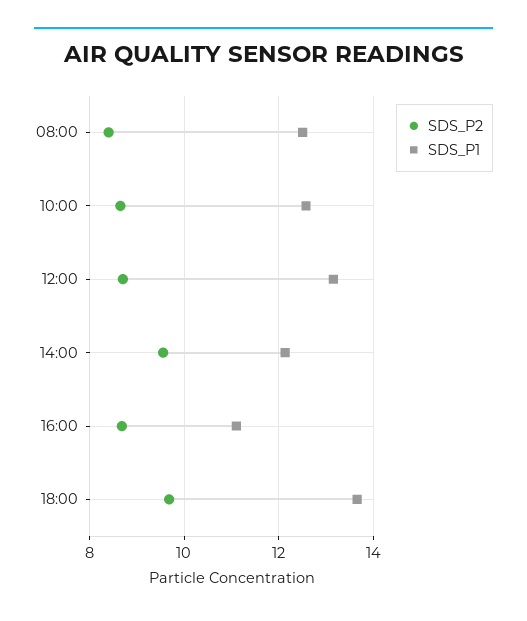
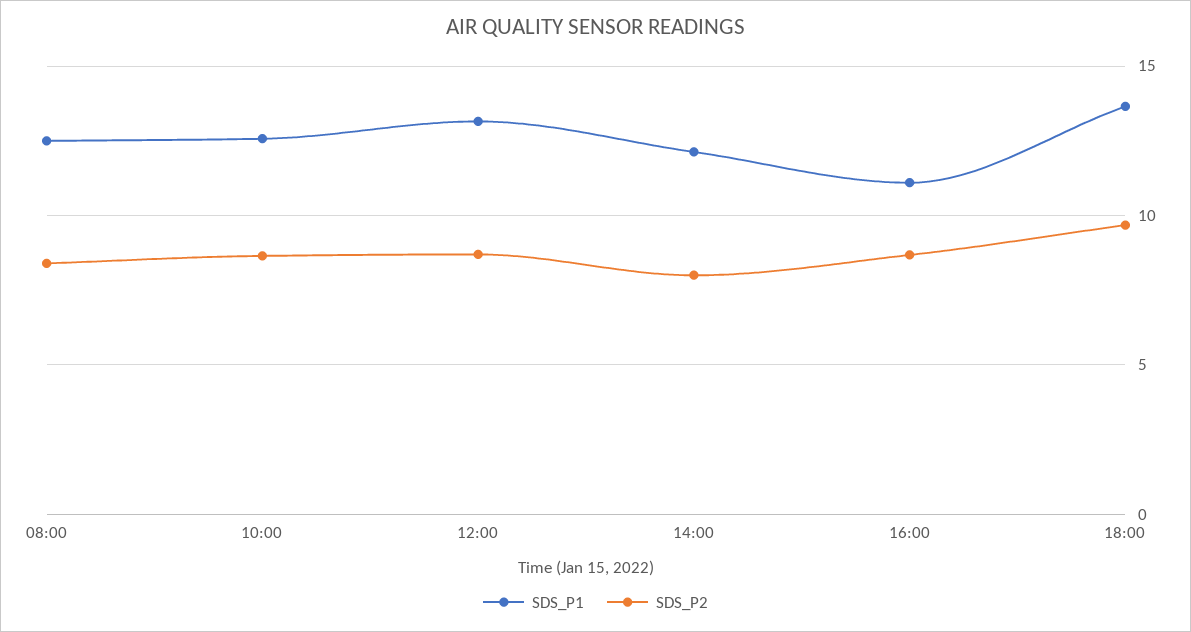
SDS_P2, 14:00: 9.6 -> 8

